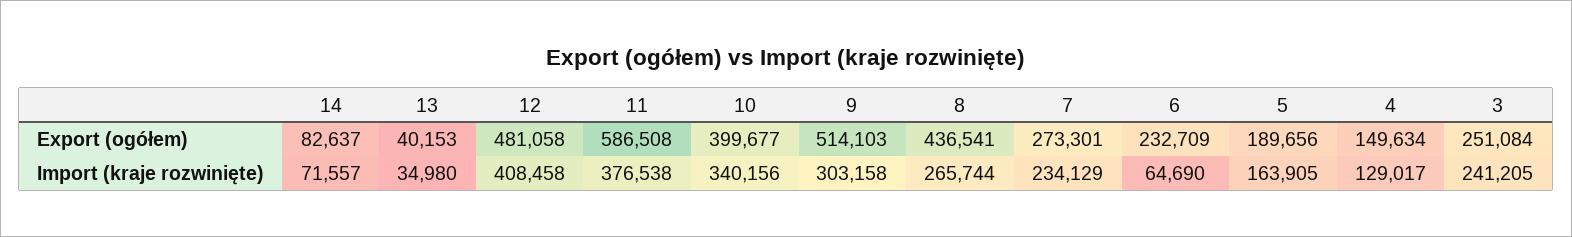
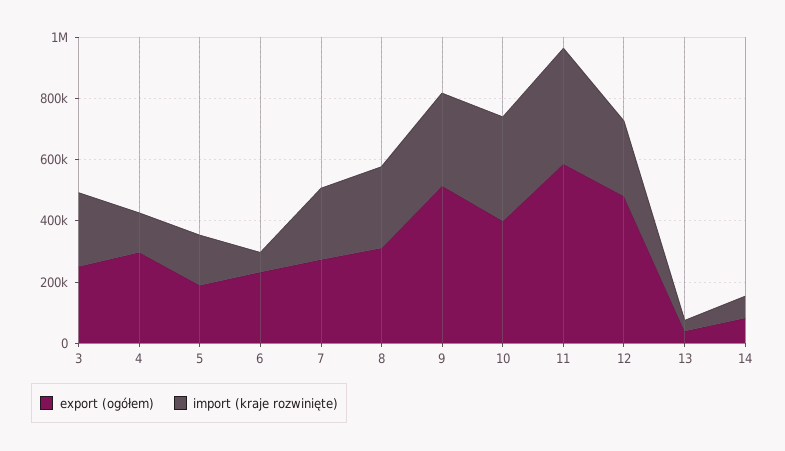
Export (ogółem), 8: 436541 -> 300000
Export (ogółem), 4: 149634 -> 300000
Import (kraje rozwinięte), 12: 408458 -> 250000

